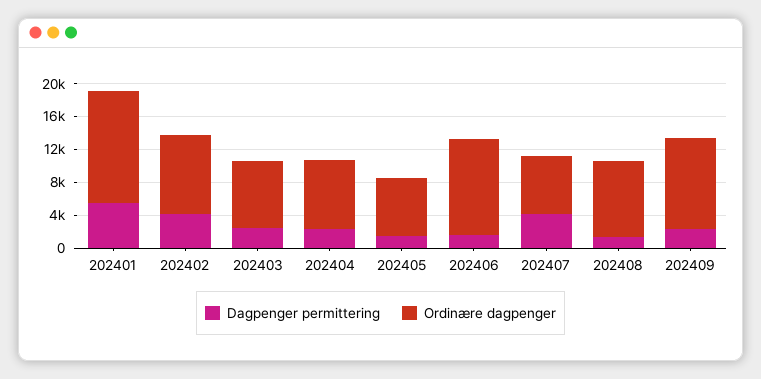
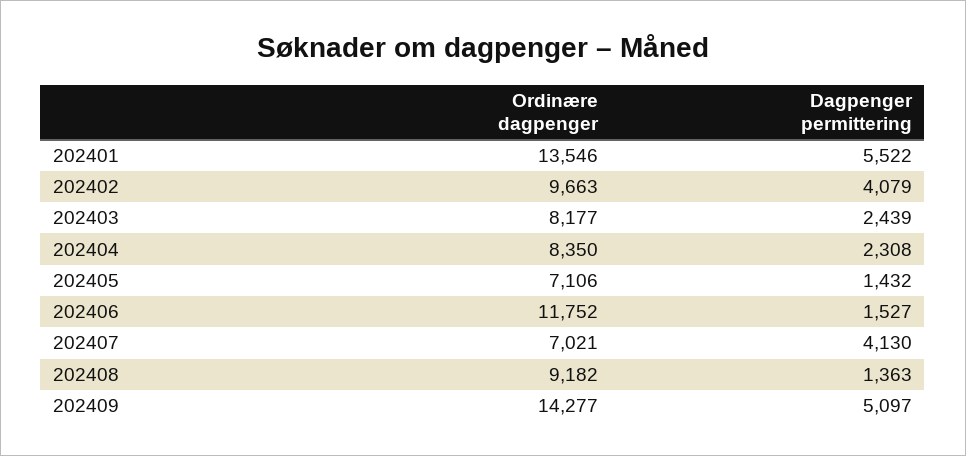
Dagpenger permittering, 202409: 2000 -> 5097
Ordinære dagpenger, 202409: 11000 -> 14277

